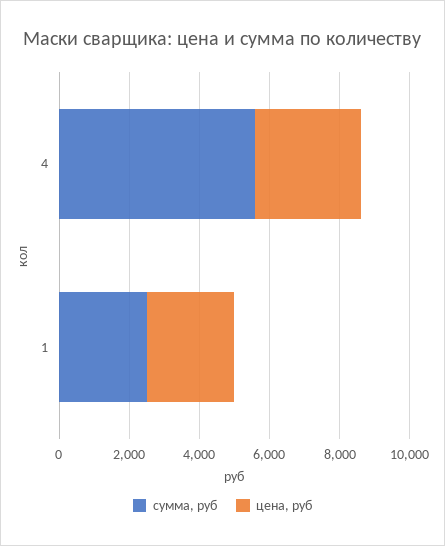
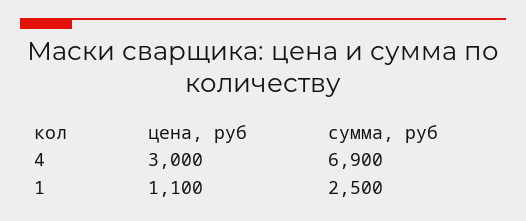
сумма, руб, 4: 5500 -> 6900
цена, руб, 1: 2500 -> 1100

